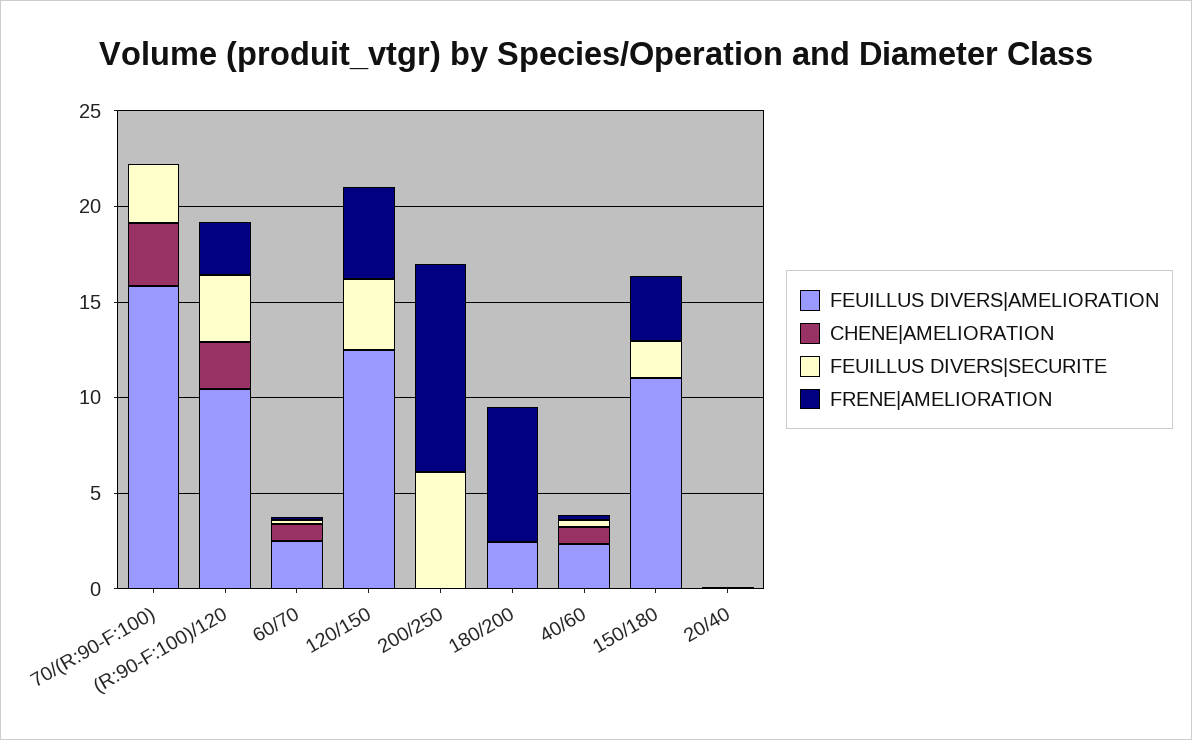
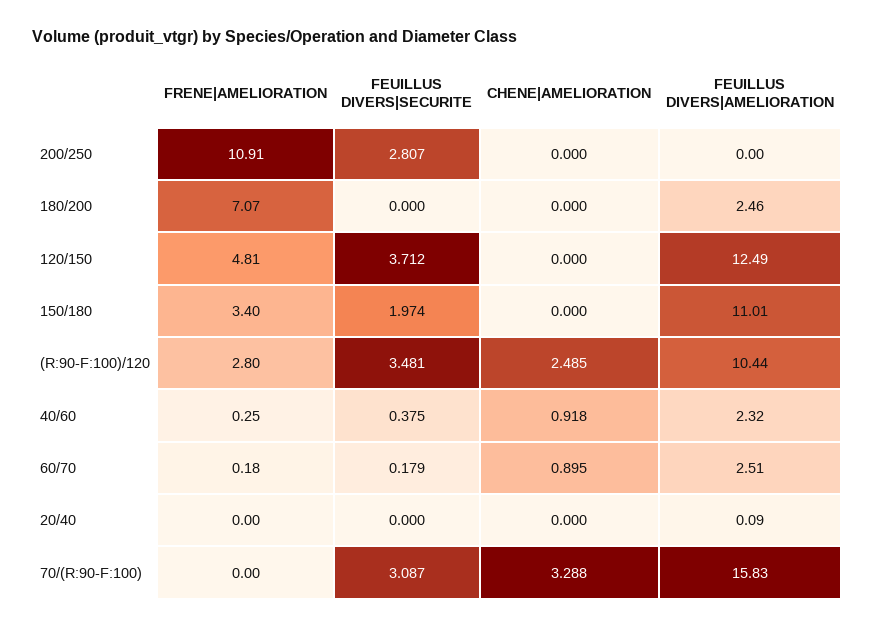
FEUILLUS DIVERS|SECURITE, 200/250: 6 -> 2.807

